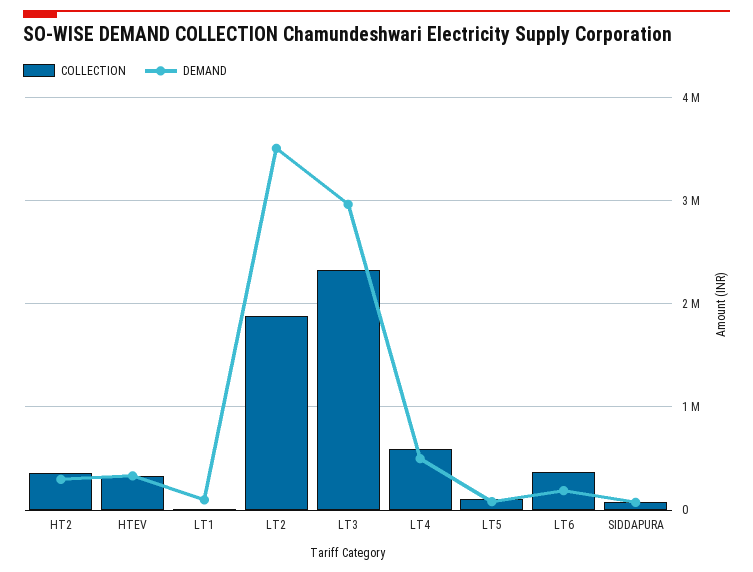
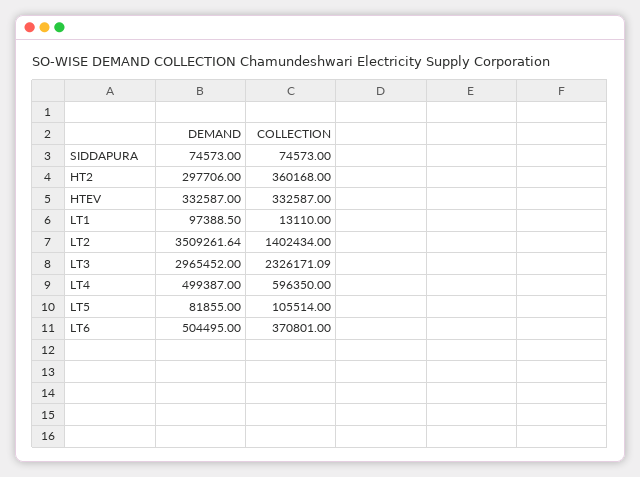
COLLECTION, LT2: 1900000 -> 1402434
DEMAND, LT6: 200000 -> 504495

